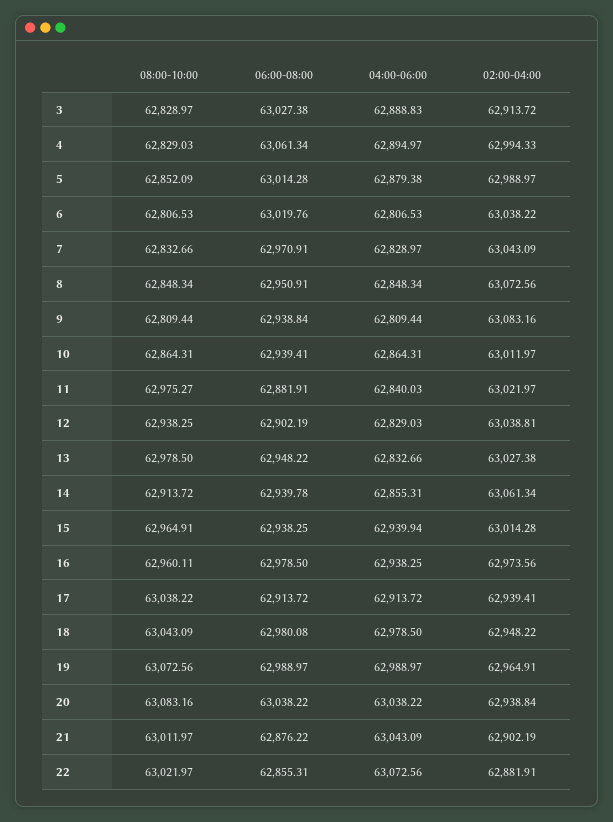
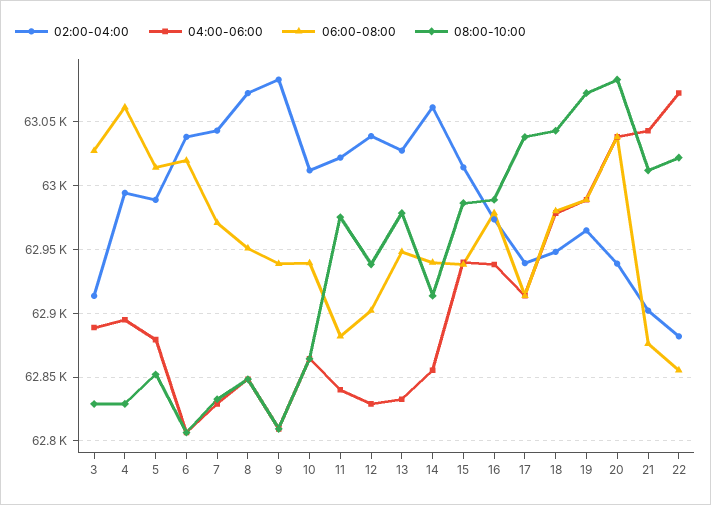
08:00-10:00, 15: 62964.91 -> 62985
08:00-10:00, 16: 62960.11 -> 62990

